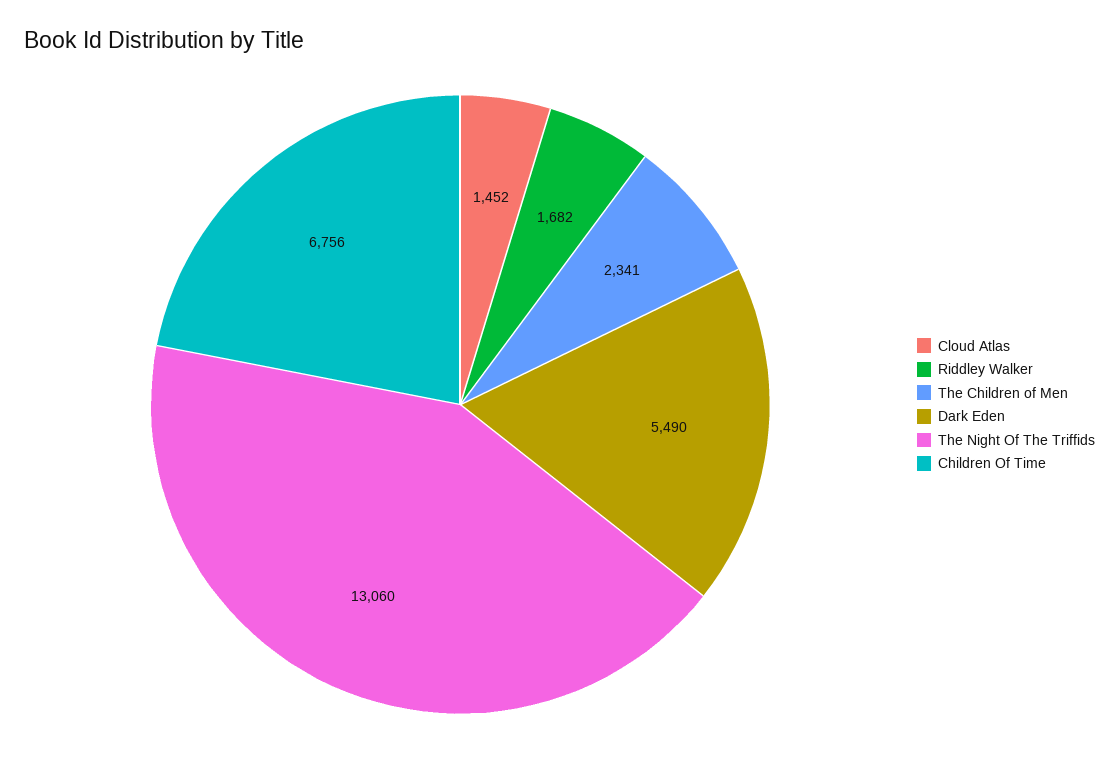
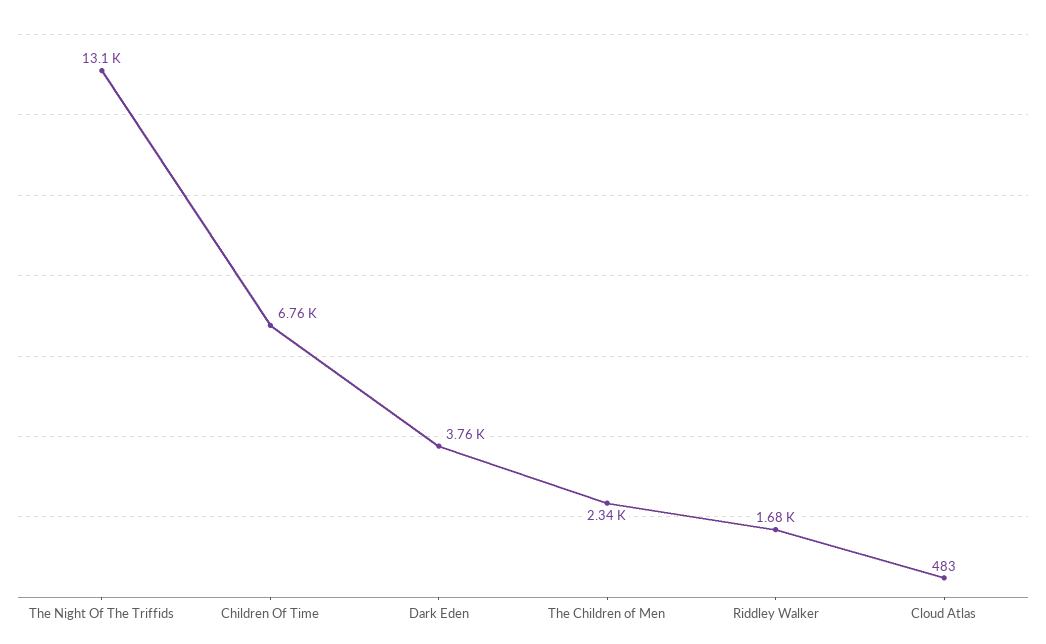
Cloud Atlas: 1452 -> 483
Dark Eden: 5490 -> 3760

